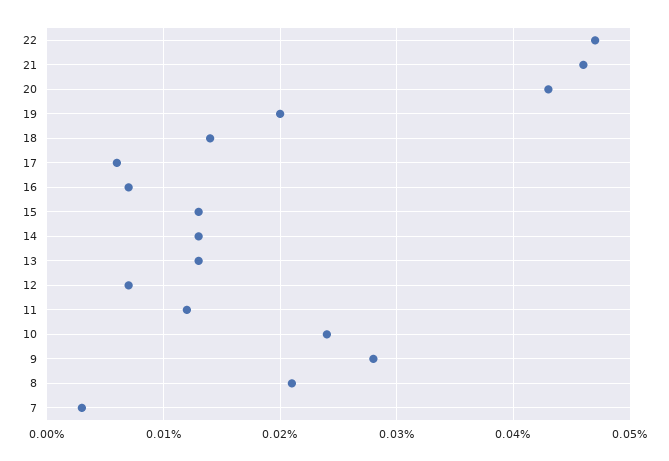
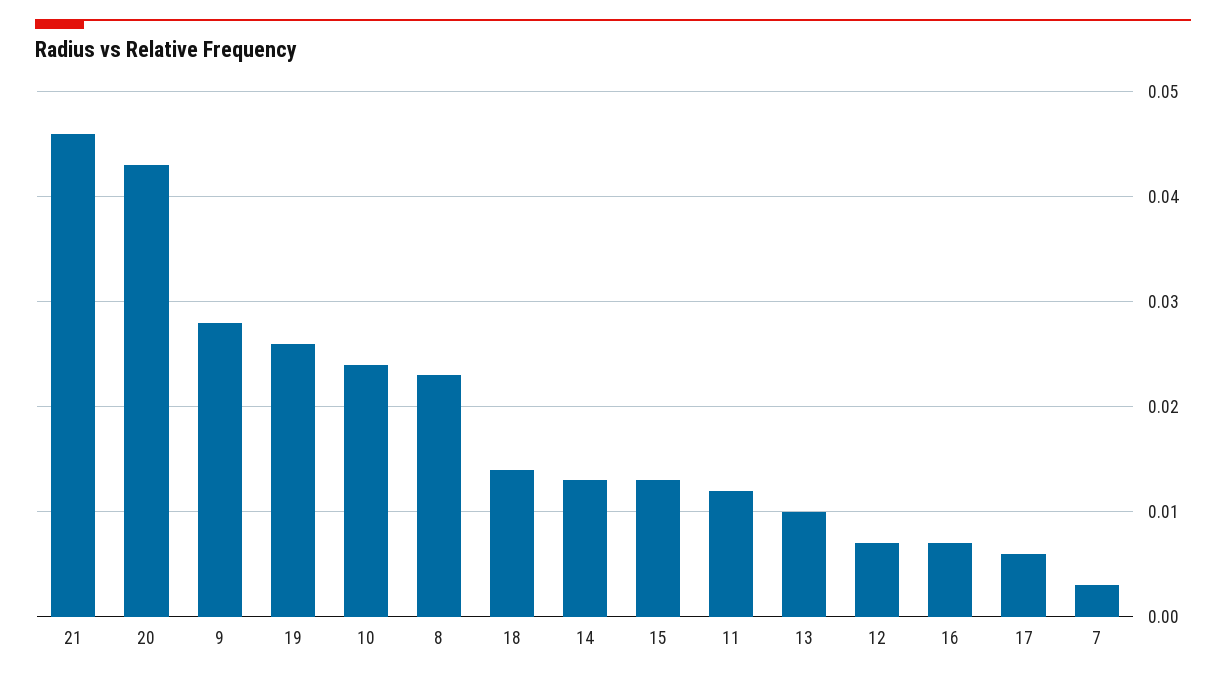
22: 0.047 -> none
19: 0.02 -> 0.026
13: 0.013 -> 0.01
8: 0.021 -> 0.023

